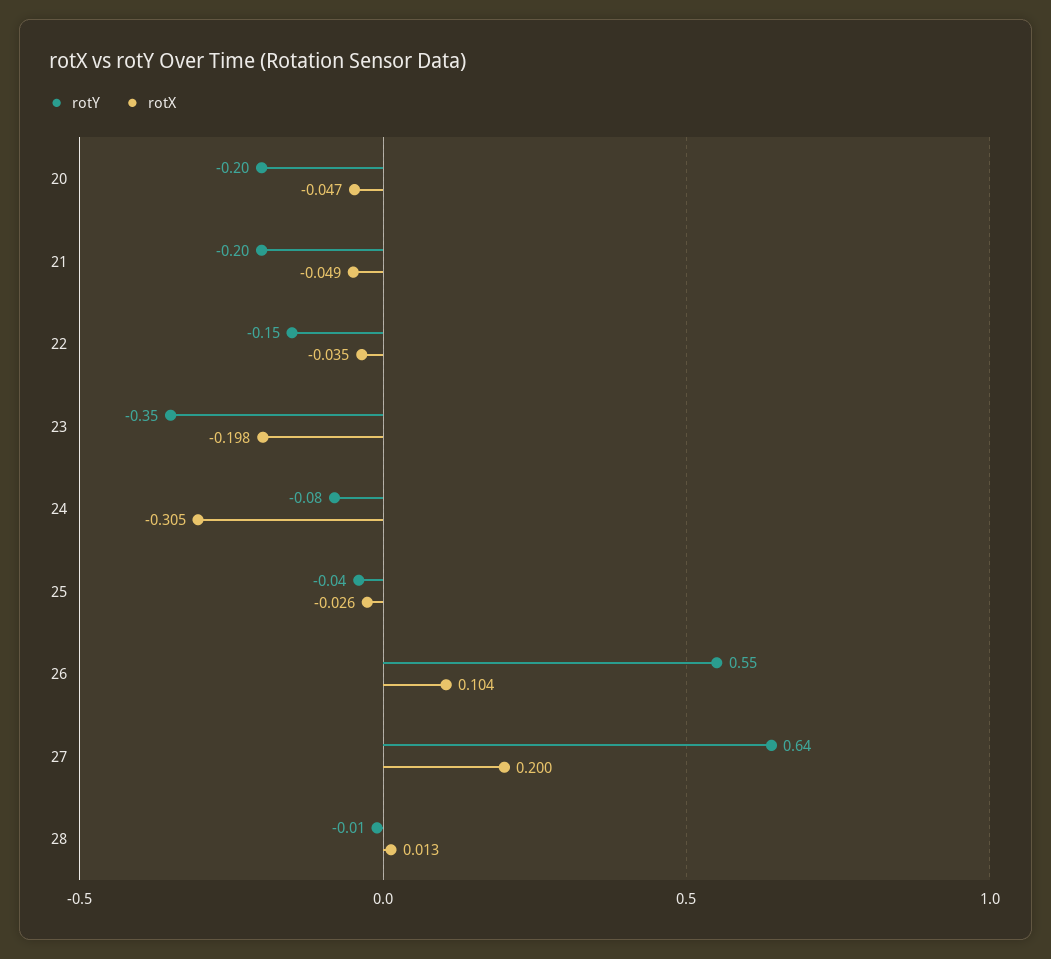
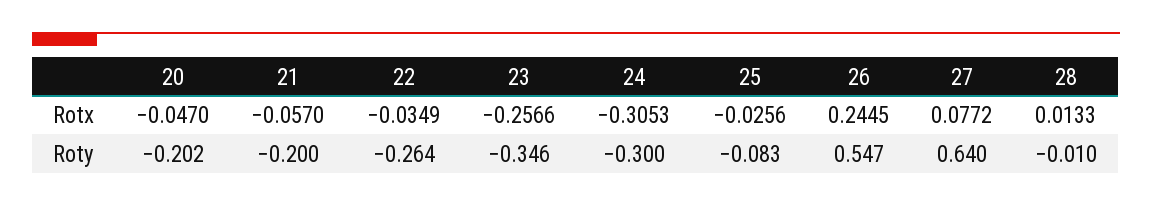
rotX, 21: -0.049 -> -0.057
rotY, 22: -0.15 -> -0.264
rotX, 23: -0.198 -> -0.2566
rotY, 24: -0.08 -> -0.3
rotY, 25: -0.04 -> -0.083
rotX, 26: 0.104 -> 0.2445
rotX, 27: 0.2 -> 0.0772

